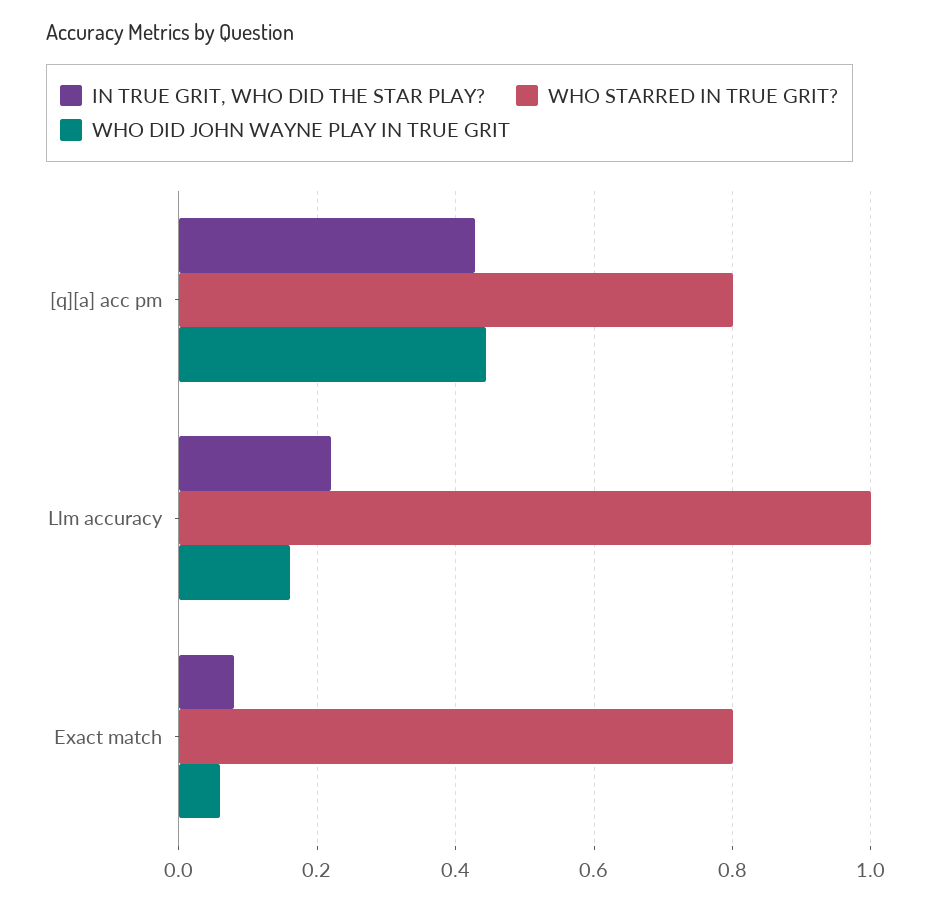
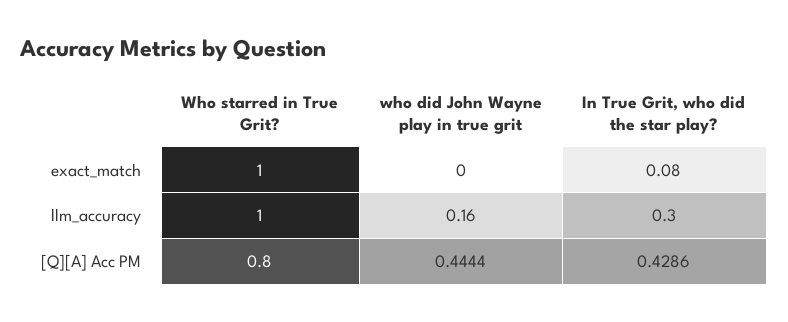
IN TRUE GRIT, WHO DID THE STAR PLAY?, Llm accuracy: 0.22 -> 0.3
WHO STARRED IN TRUE GRIT?, Exact match: 0.8 -> 1
WHO DID JOHN WAYNE PLAY IN TRUE GRIT, Exact match: 0.06 -> 0

